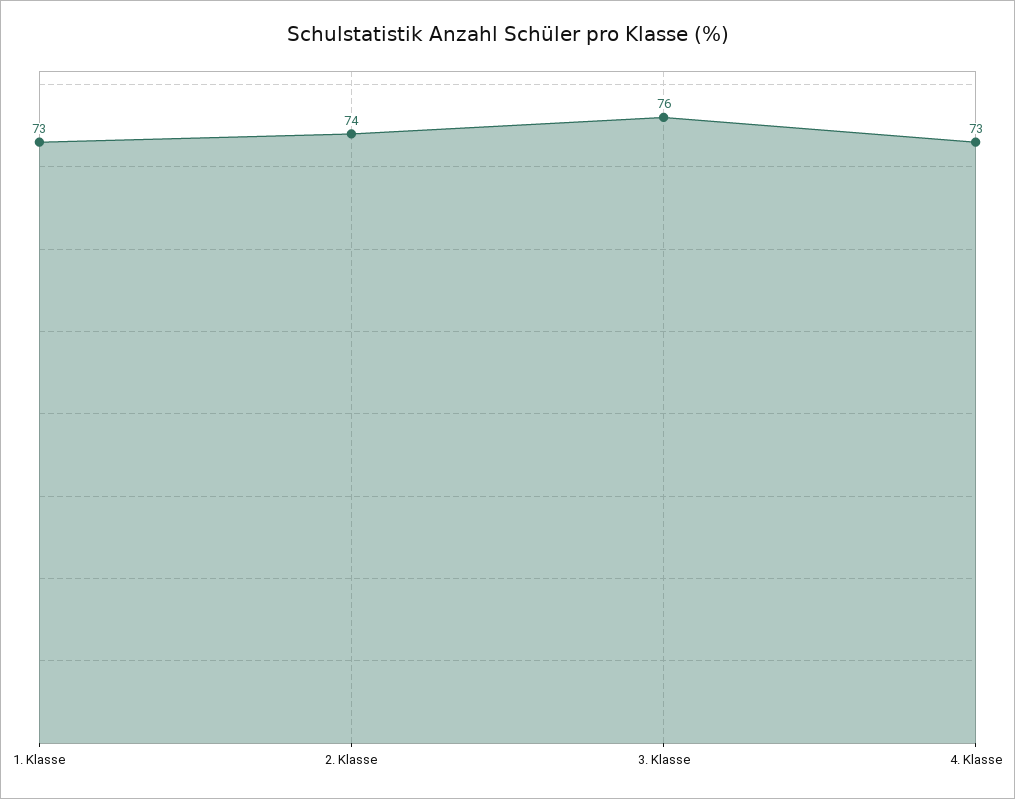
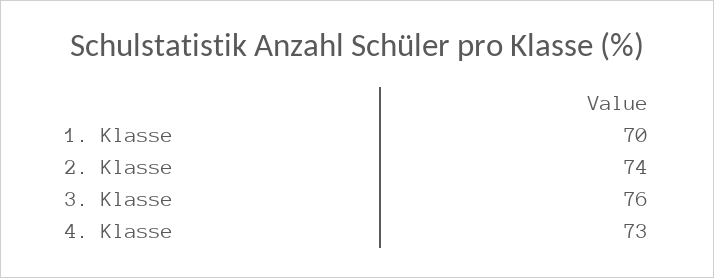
1. Klasse: 73 -> 70

